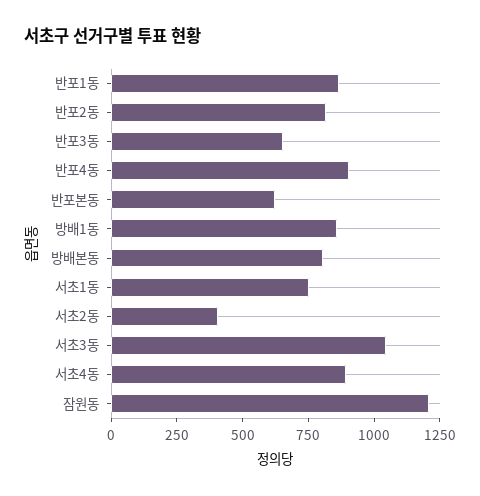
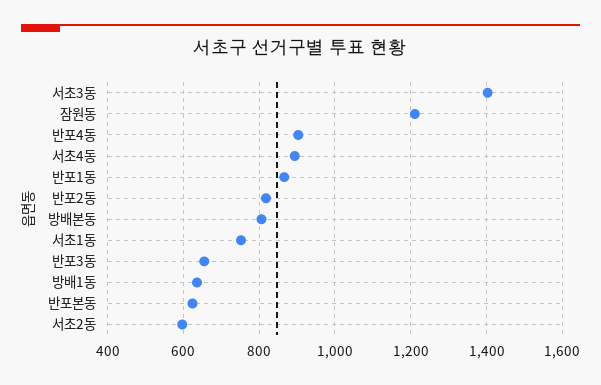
방배1동: 850 -> 640
서초2동: 400 -> 600
서초3동: 1050 -> 1400

